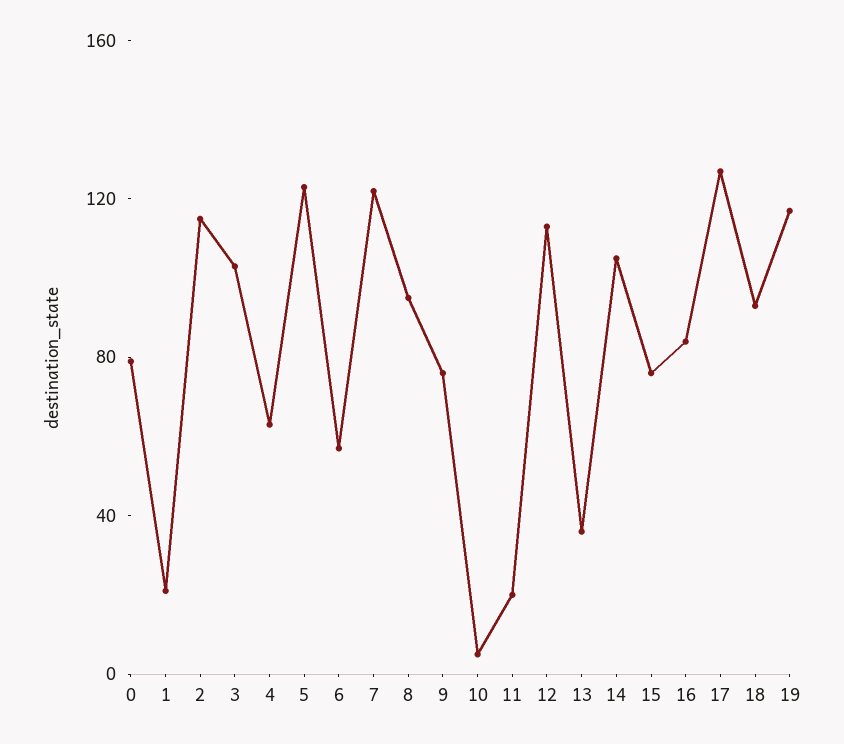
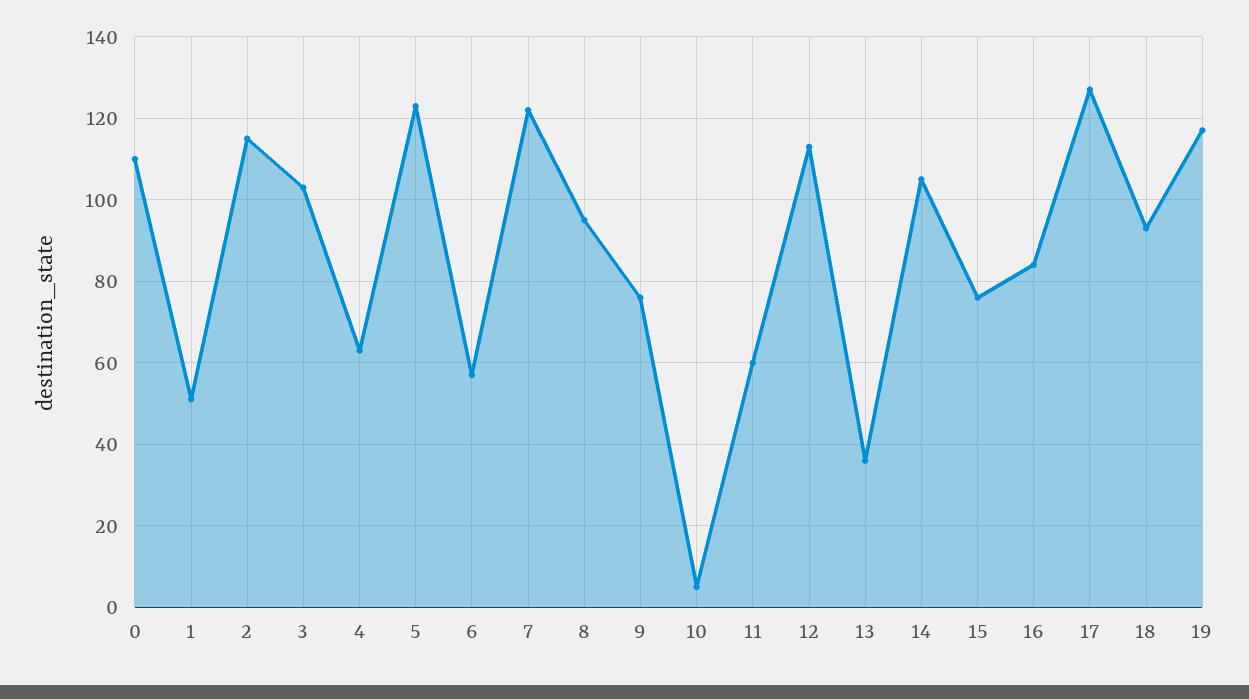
0: 80 -> 110
1: 20 -> 50
11: 20 -> 60

